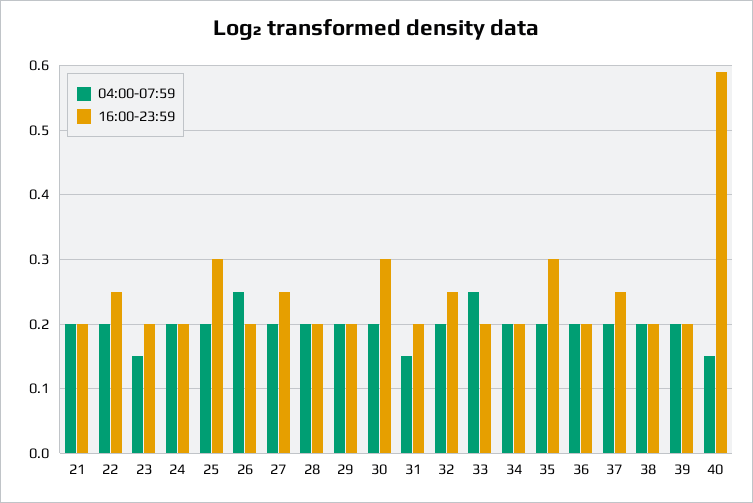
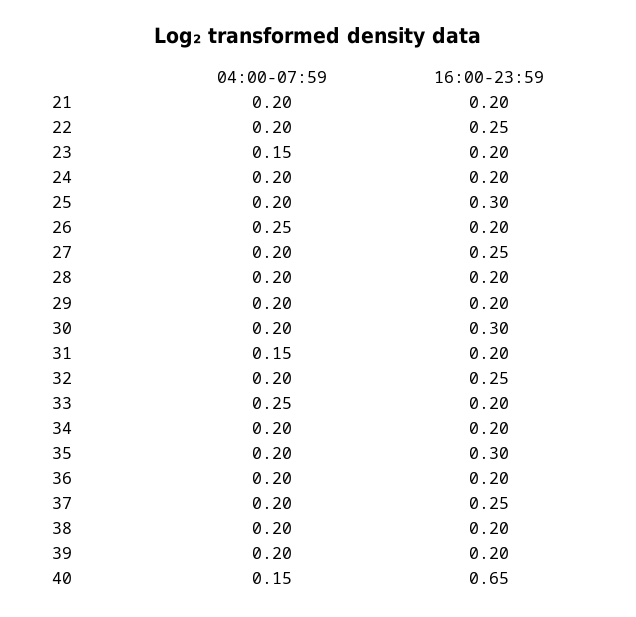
16:00-23:59, 40: 0.59 -> 0.65

